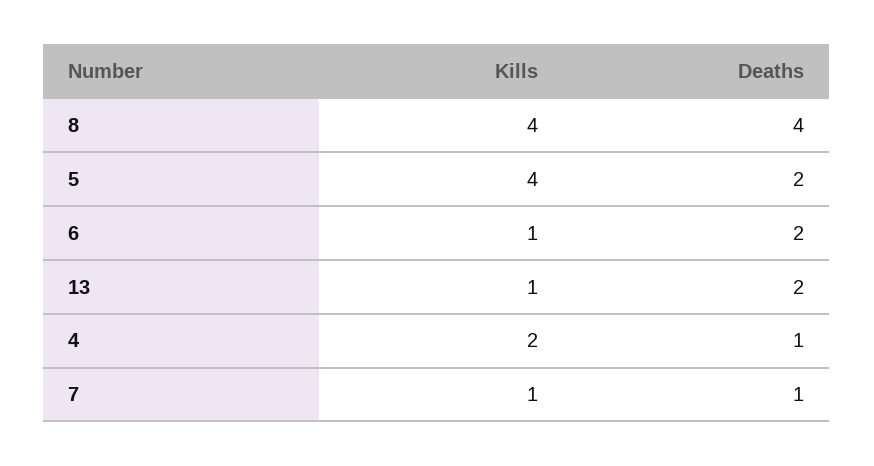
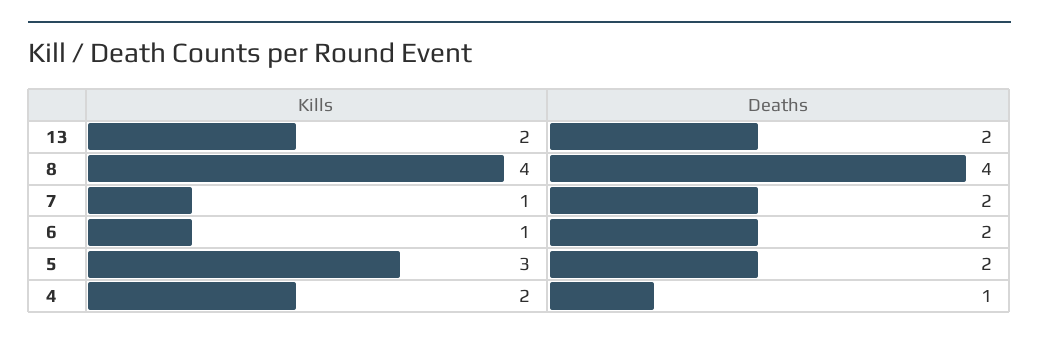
Kills, 5: 4 -> 3
Kills, 13: 1 -> 2
Deaths, 7: 1 -> 2

